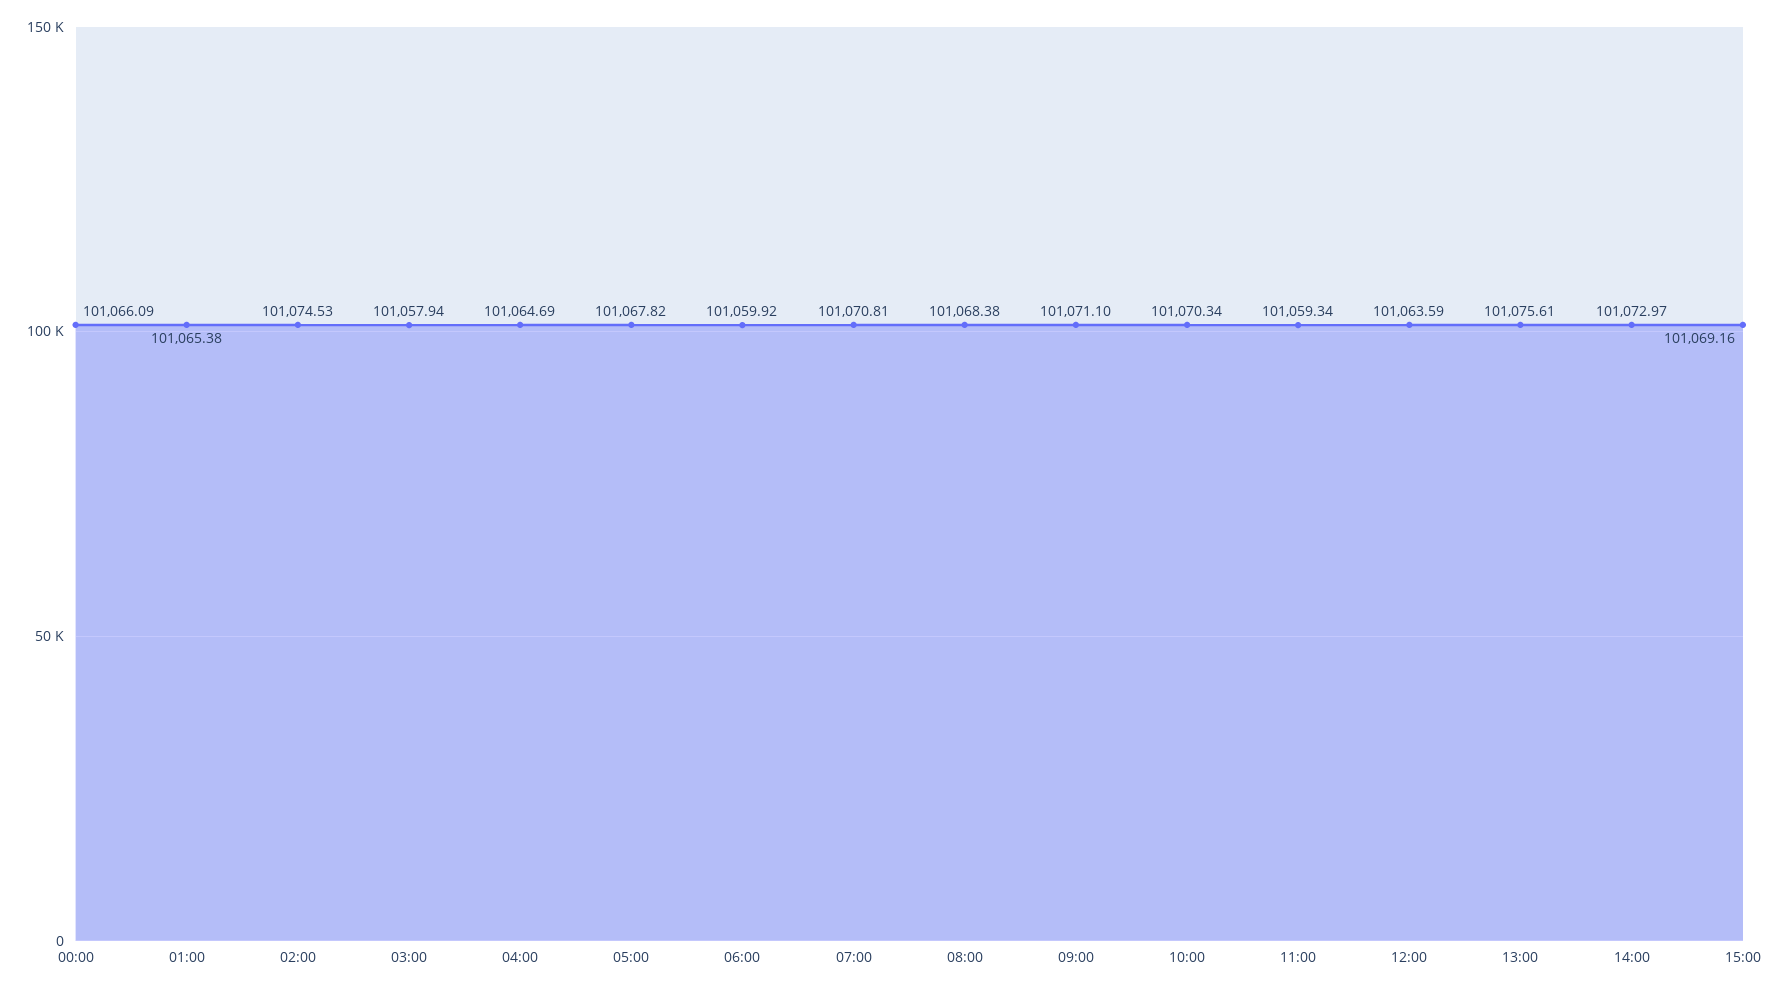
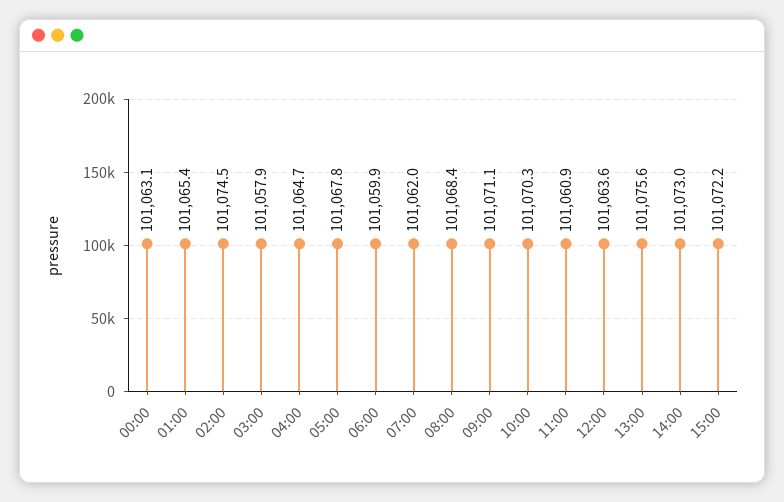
00:00: 101066.09 -> 101063.1
07:00: 101070.81 -> 101062
11:00: 101059.34 -> 101060.9
15:00: 101069.16 -> 101072.2

